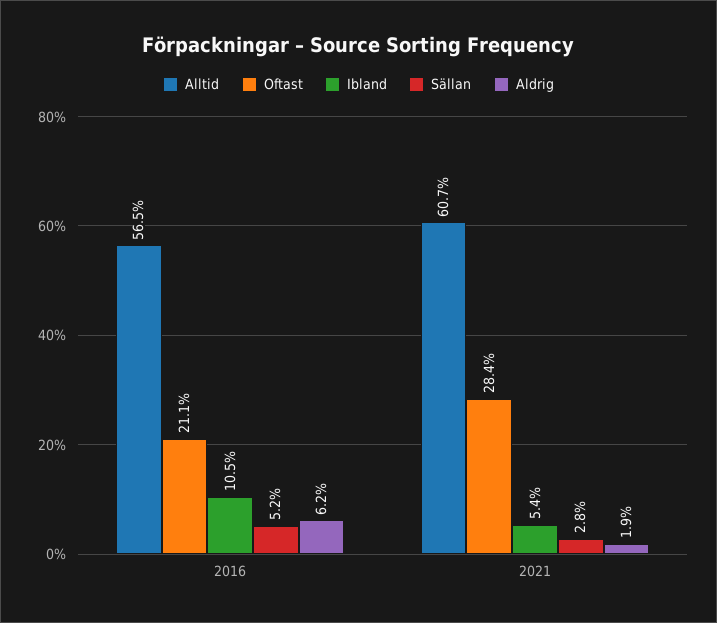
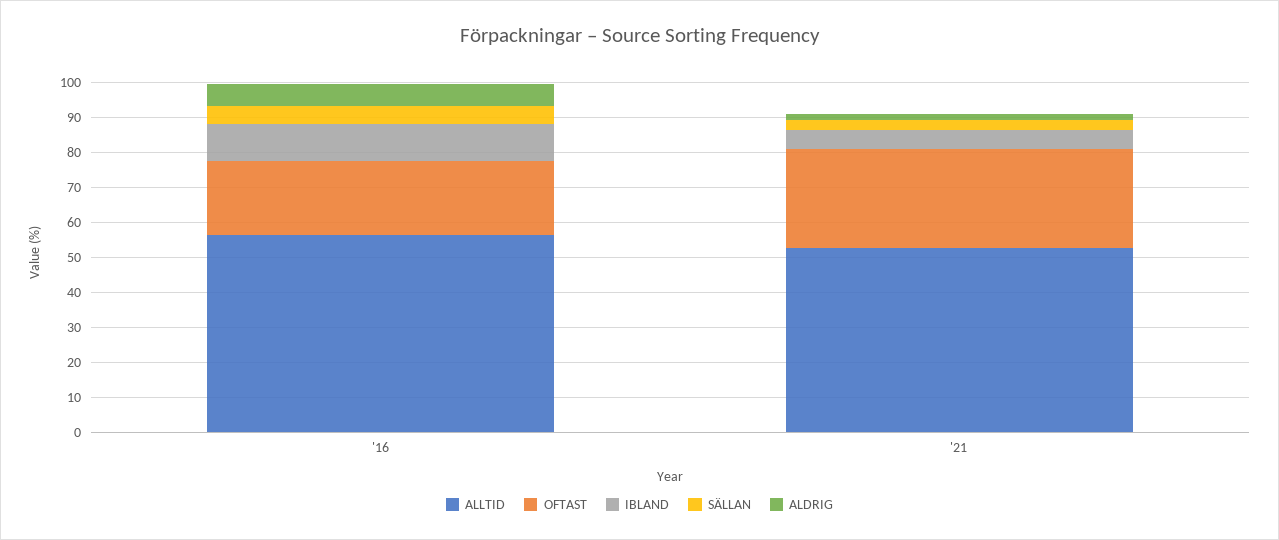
Alltid, 2021: 60.7 -> 52.5

